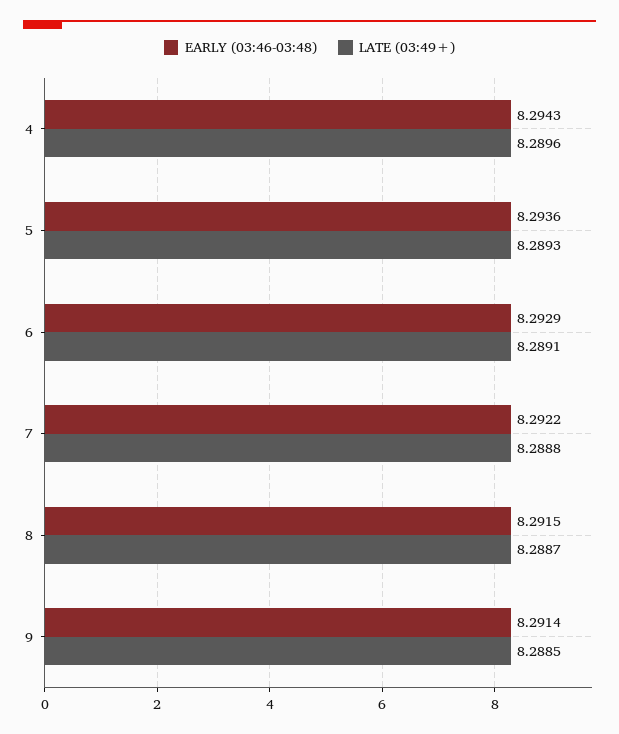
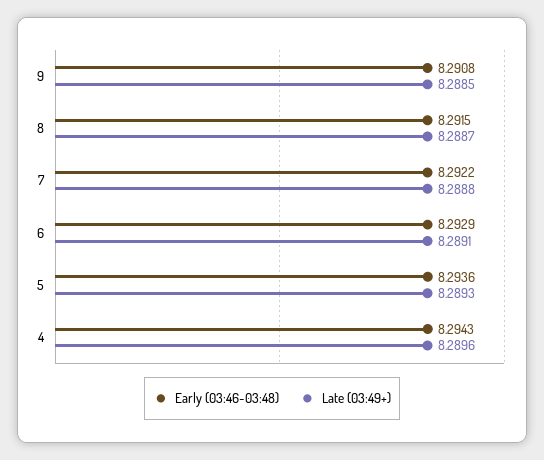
EARLY (03:46-03:48), 9: 8.2914 -> 8.2908

